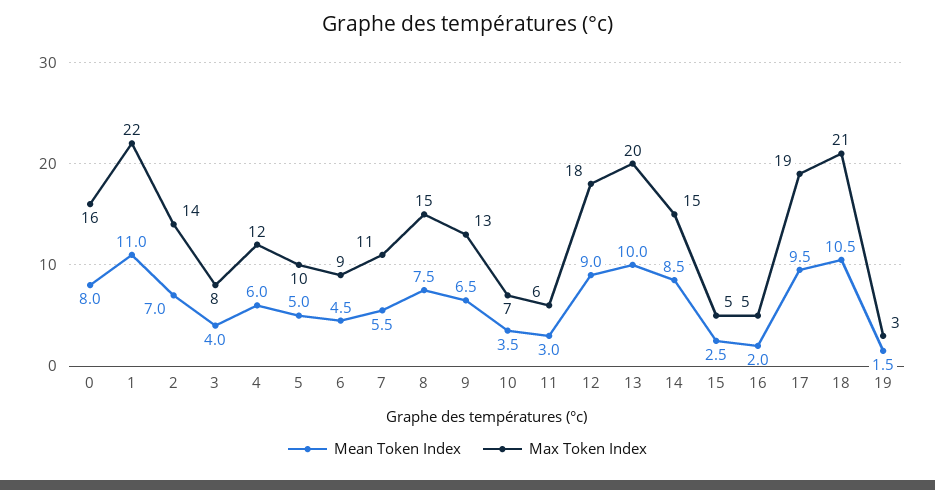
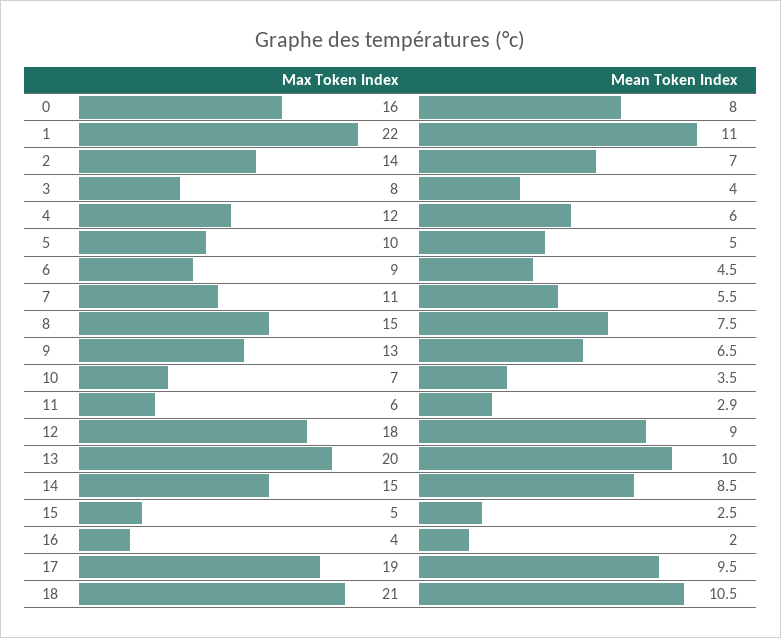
Mean Token Index, 11: 3 -> 2.9
Max Token Index, 16: 5 -> 4
Mean Token Index, 19: 1.5 -> none
Max Token Index, 19: 3 -> none

